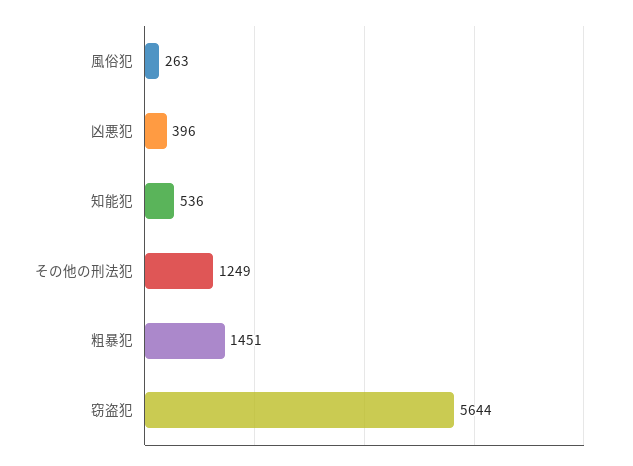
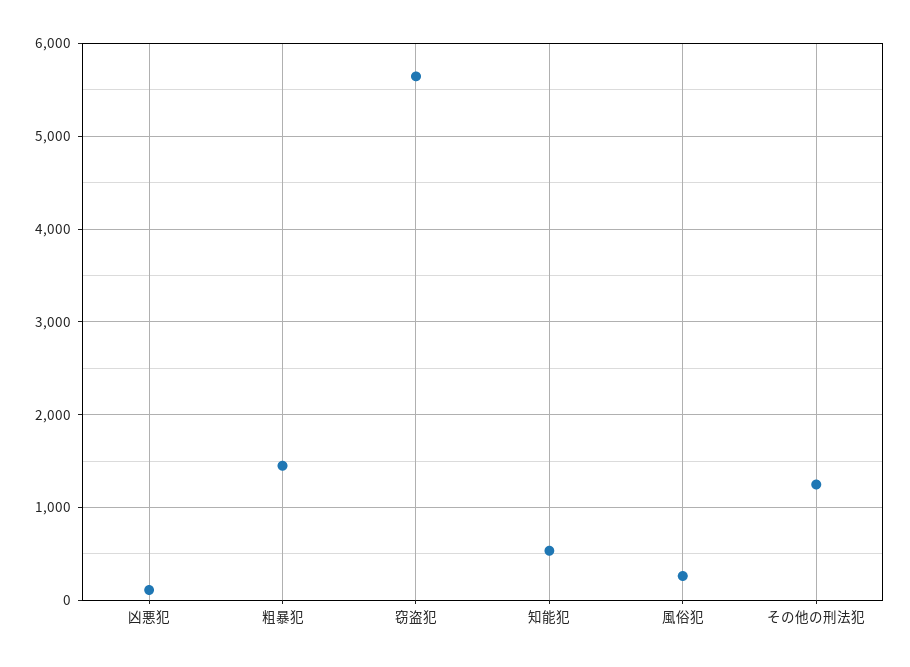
凶悪犯: 396 -> 100

